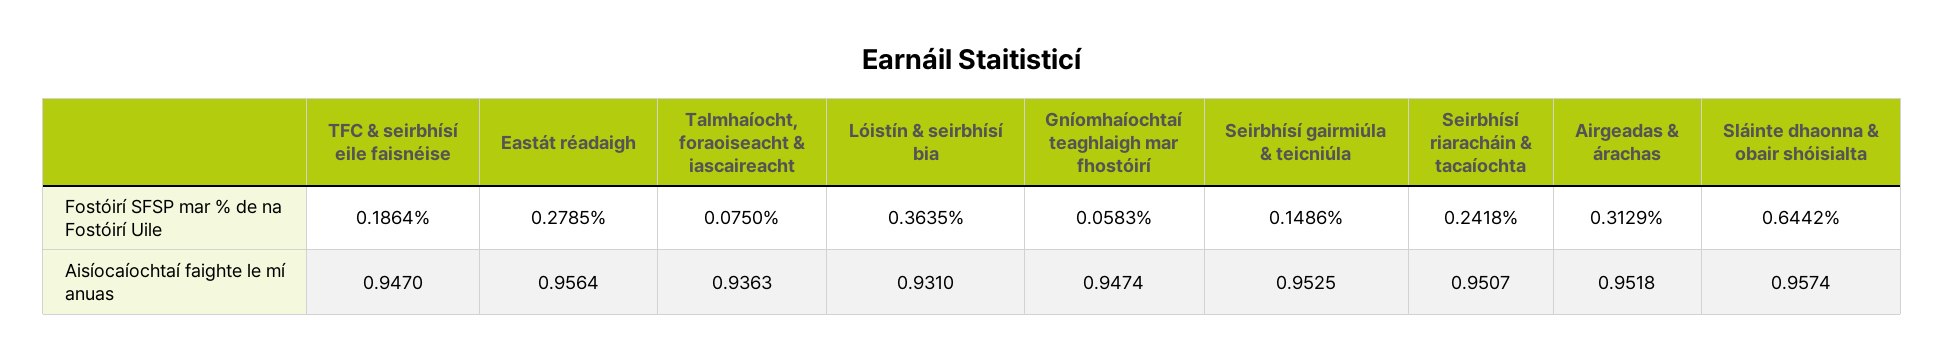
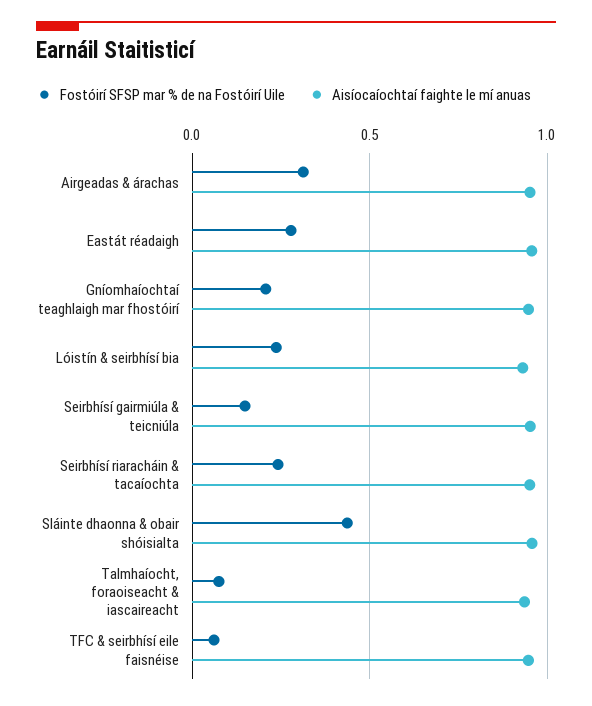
Fostóirí SFSP mar % de na Fostóirí Uile, TFC & seirbhísí eile faisnéise: 0.1864 -> 0.05
Fostóirí SFSP mar % de na Fostóirí Uile, Lóistín & seirbhísí bia: 0.3635 -> 0.25
Fostóirí SFSP mar % de na Fostóirí Uile, Gníomhaíochtaí teaghlaigh mar fhostóirí: 0.0583 -> 0.2
Fostóirí SFSP mar % de na Fostóirí Uile, Sláinte dhaonna & obair shóisialta: 0.6442 -> 0.45

